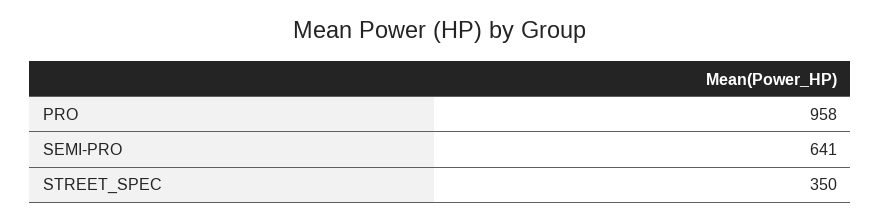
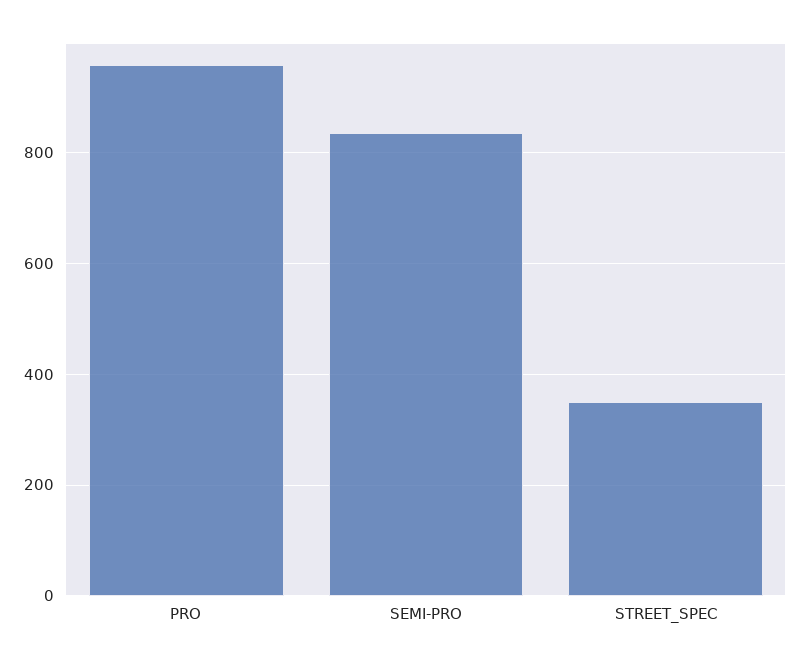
SEMI-PRO: 641 -> 840

